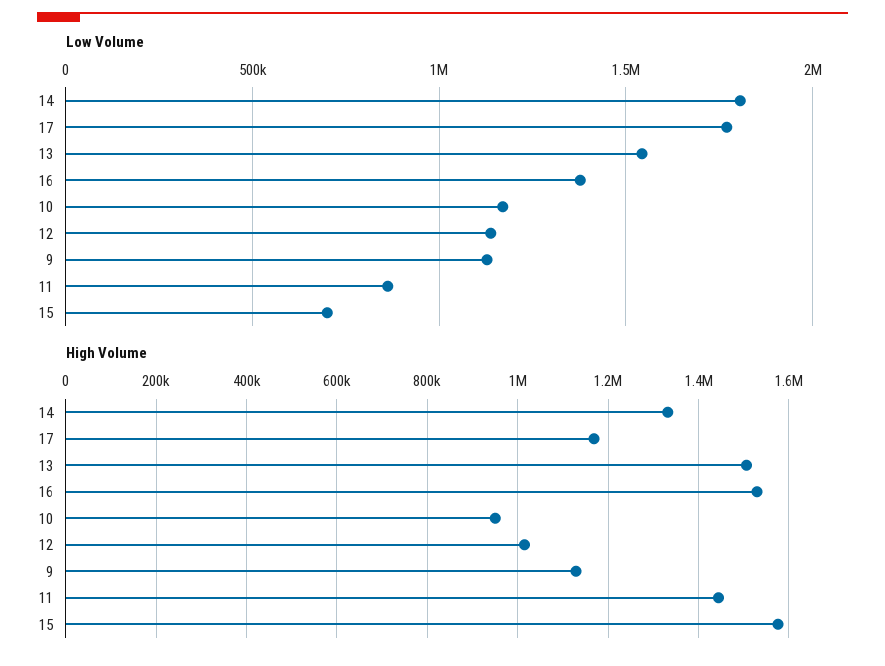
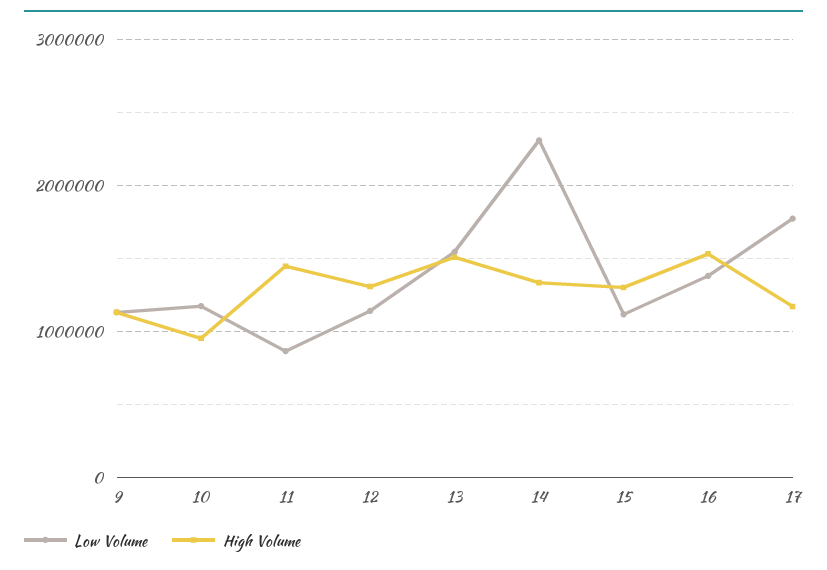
Low Volume, 14: 1800000 -> 2300000
Low Volume, 15: 700000 -> 1100000
High Volume, 12: 1020000 -> 1300000
High Volume, 15: 1580000 -> 1300000

